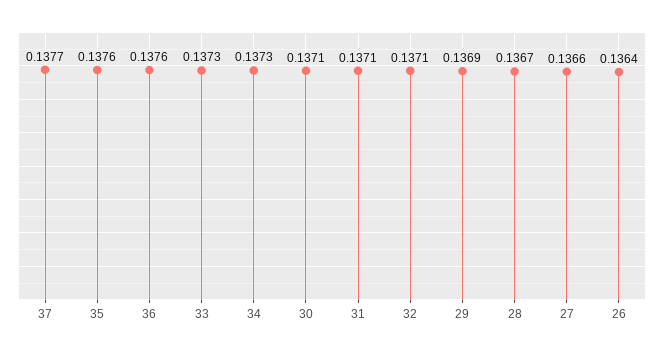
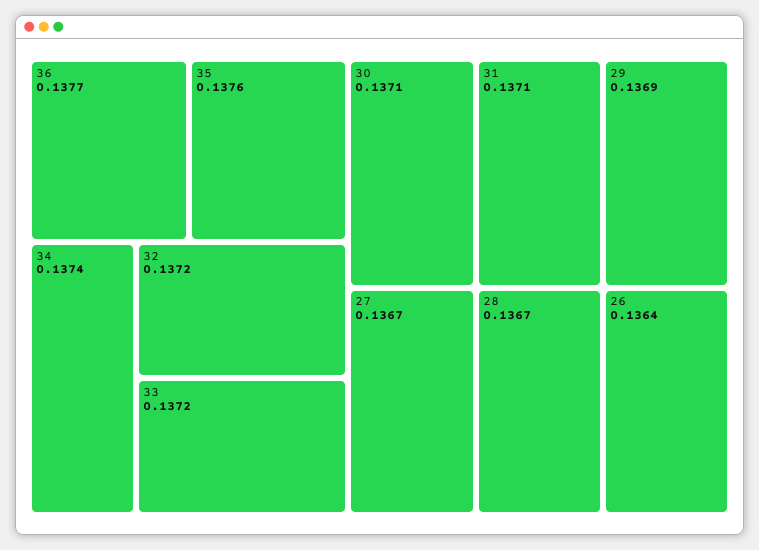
37: 0.1377 -> none
36: 0.1376 -> 0.1377
33: 0.1373 -> 0.1372
34: 0.1373 -> 0.1374
32: 0.1371 -> 0.1372
27: 0.1366 -> 0.1367

